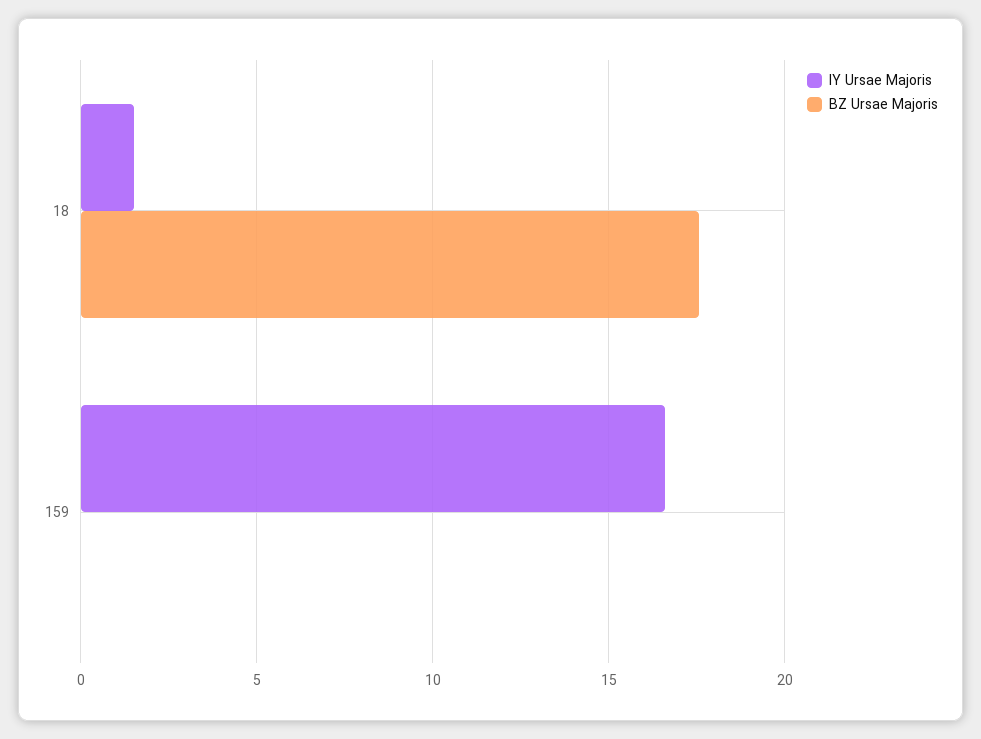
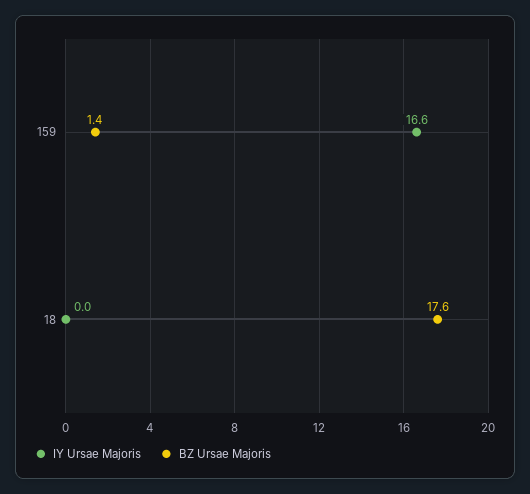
IY Ursae Majoris, 18: 1.5 -> 0
BZ Ursae Majoris, 159: 0 -> 1.4

